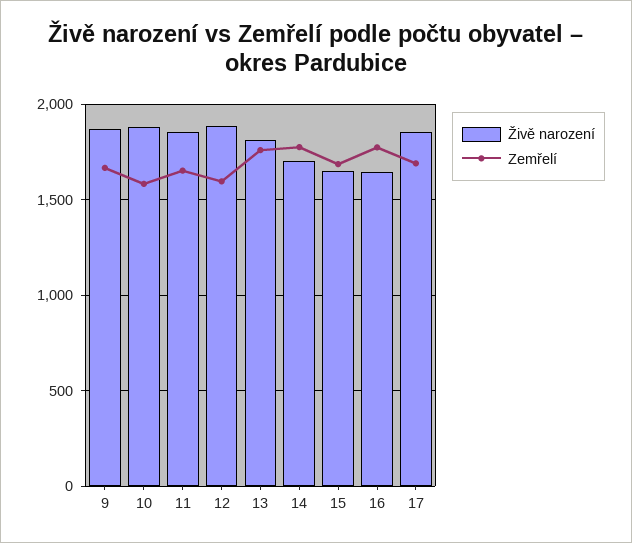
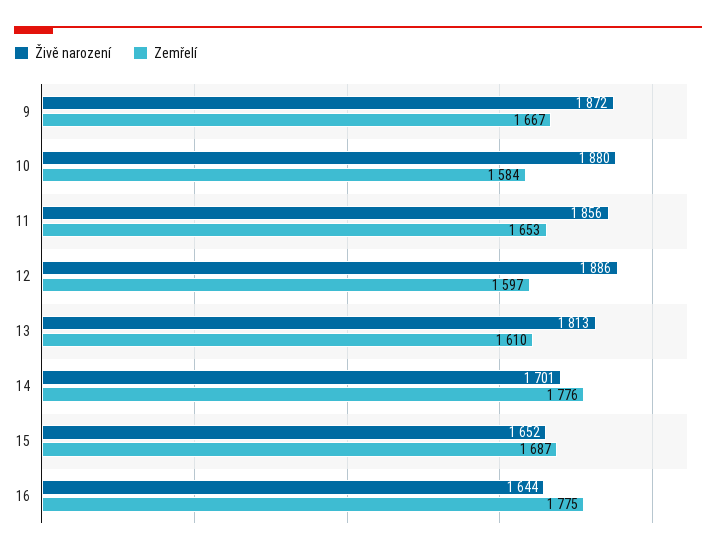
Zemřelí, 13: 1750 -> 1610
Živě narození, 17: 1850 -> none
Zemřelí, 17: 1700 -> none

